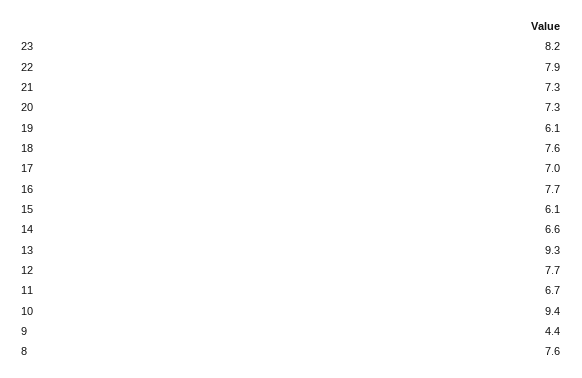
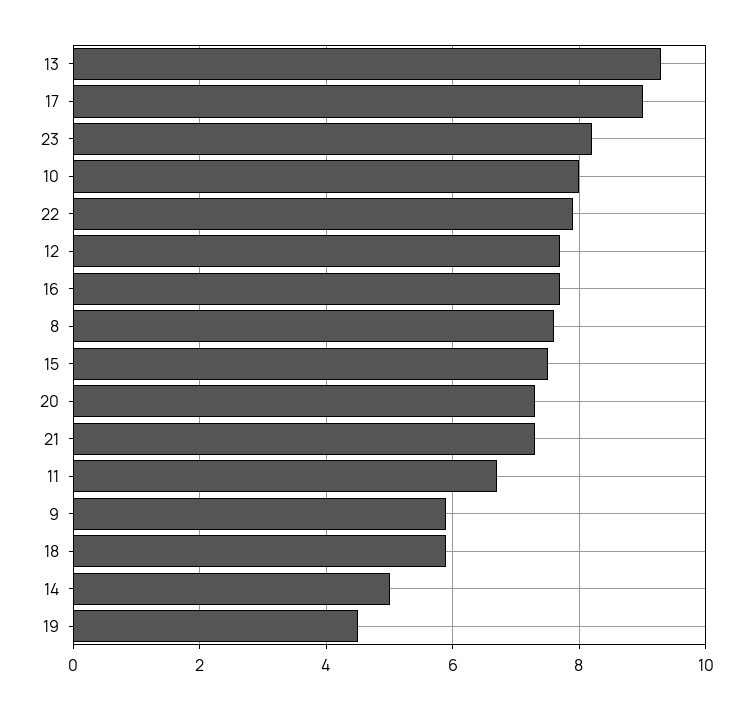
19: 6.1 -> 4.5
18: 7.6 -> 6
17: 7 -> 9
15: 6.1 -> 7.5
14: 6.6 -> 5
10: 9.4 -> 8
9: 4.4 -> 6

